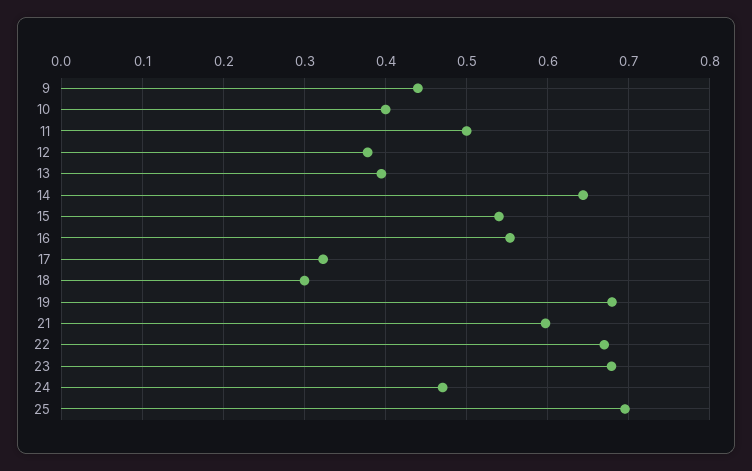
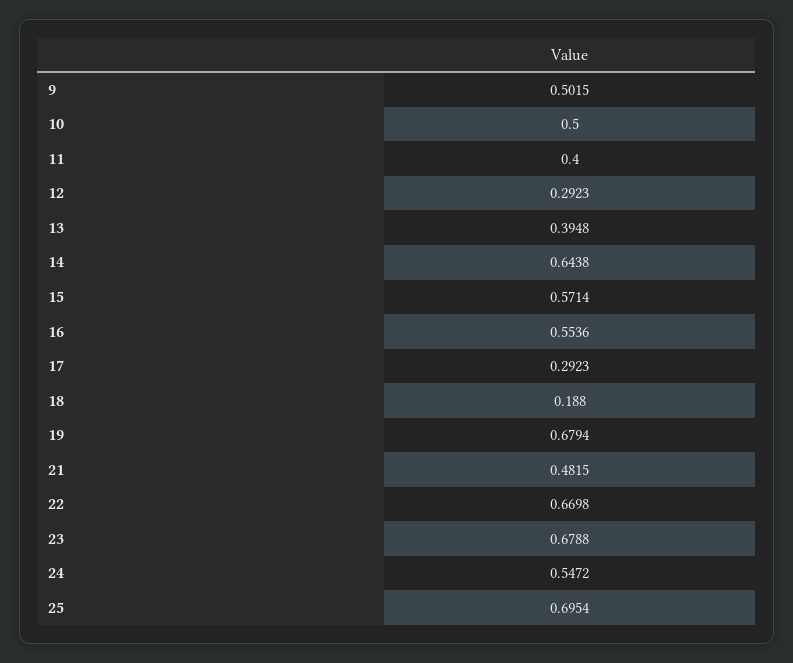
9: 0.44 -> 0.5015
10: 0.4 -> 0.5
11: 0.5 -> 0.4
12: 0.38 -> 0.2923
15: 0.54 -> 0.5714
17: 0.32 -> 0.2923
18: 0.3 -> 0.188
21: 0.6 -> 0.4815
24: 0.47 -> 0.5472

